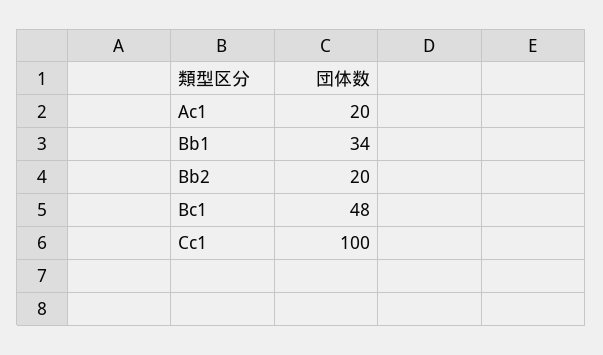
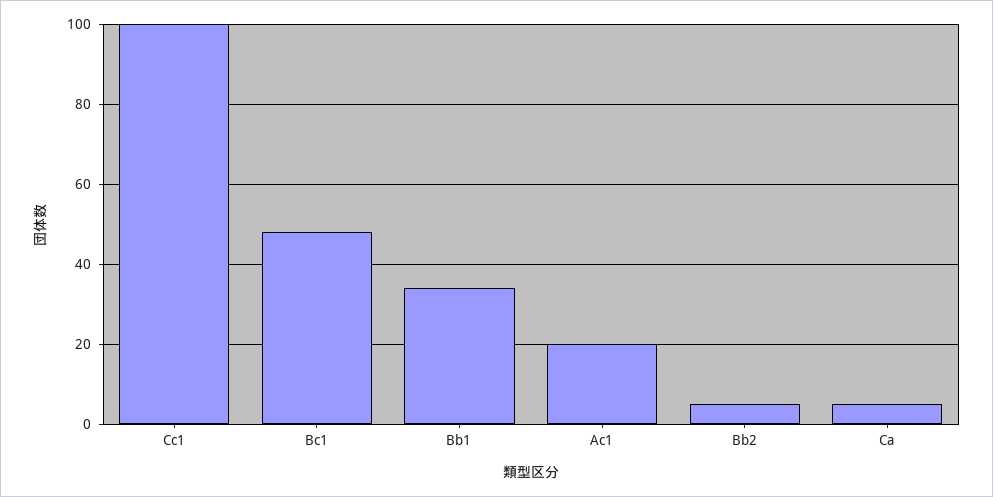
Bb2: 20 -> 5
Ca: none -> 5

